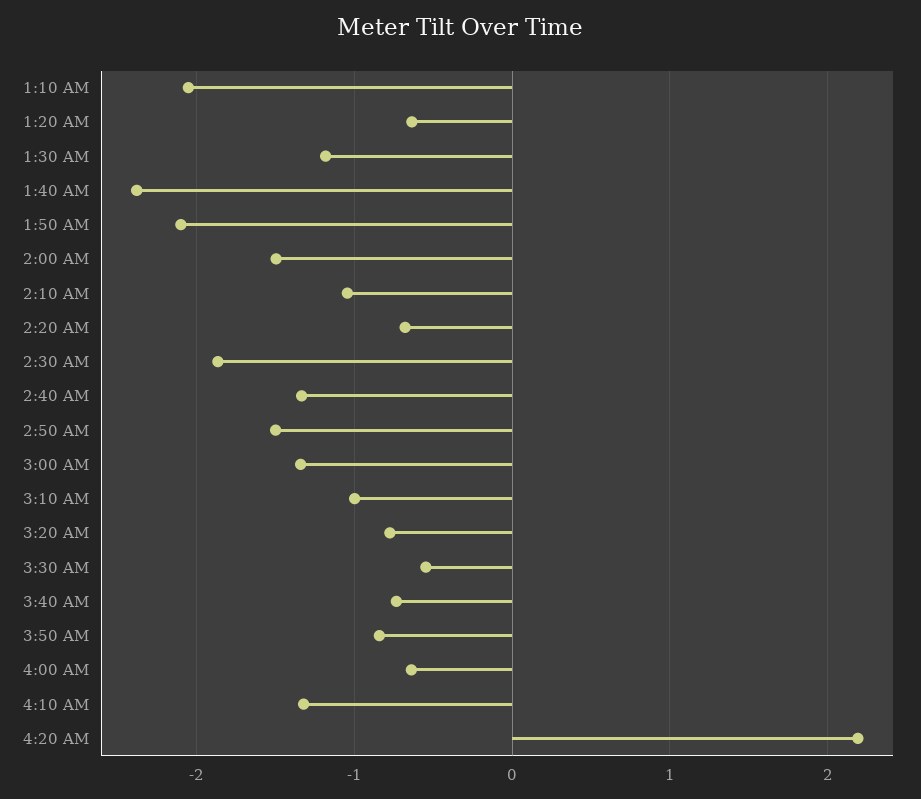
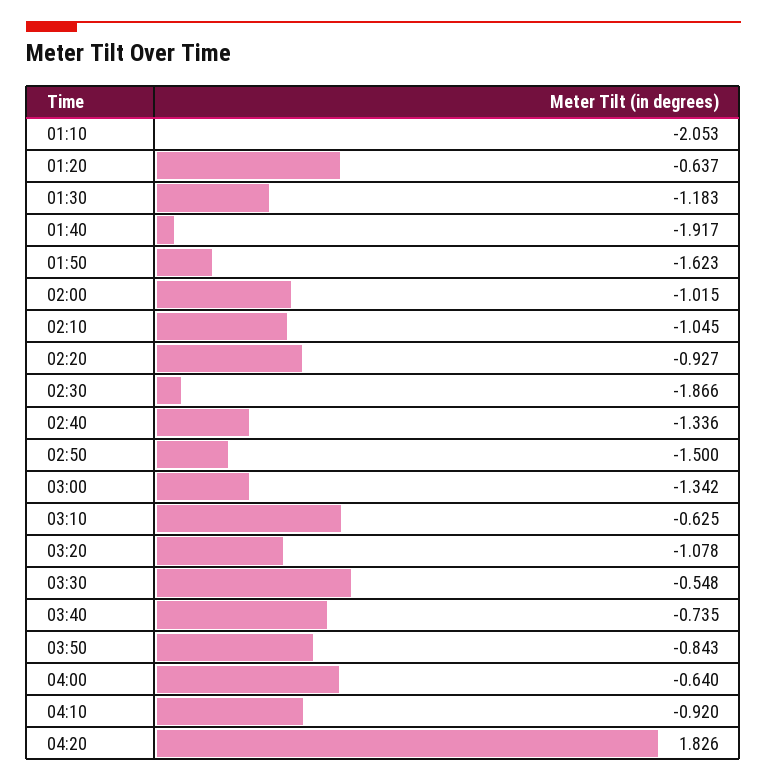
1:40 AM: -2.4 -> -1.917
1:50 AM: -2.1 -> -1.623
2:00 AM: -1.5 -> -1.015
2:20 AM: -0.7 -> -0.927
3:10 AM: -1 -> -0.625
3:20 AM: -0.8 -> -1.078
4:10 AM: -1.3 -> -0.92
4:20 AM: 2.2 -> 1.826

